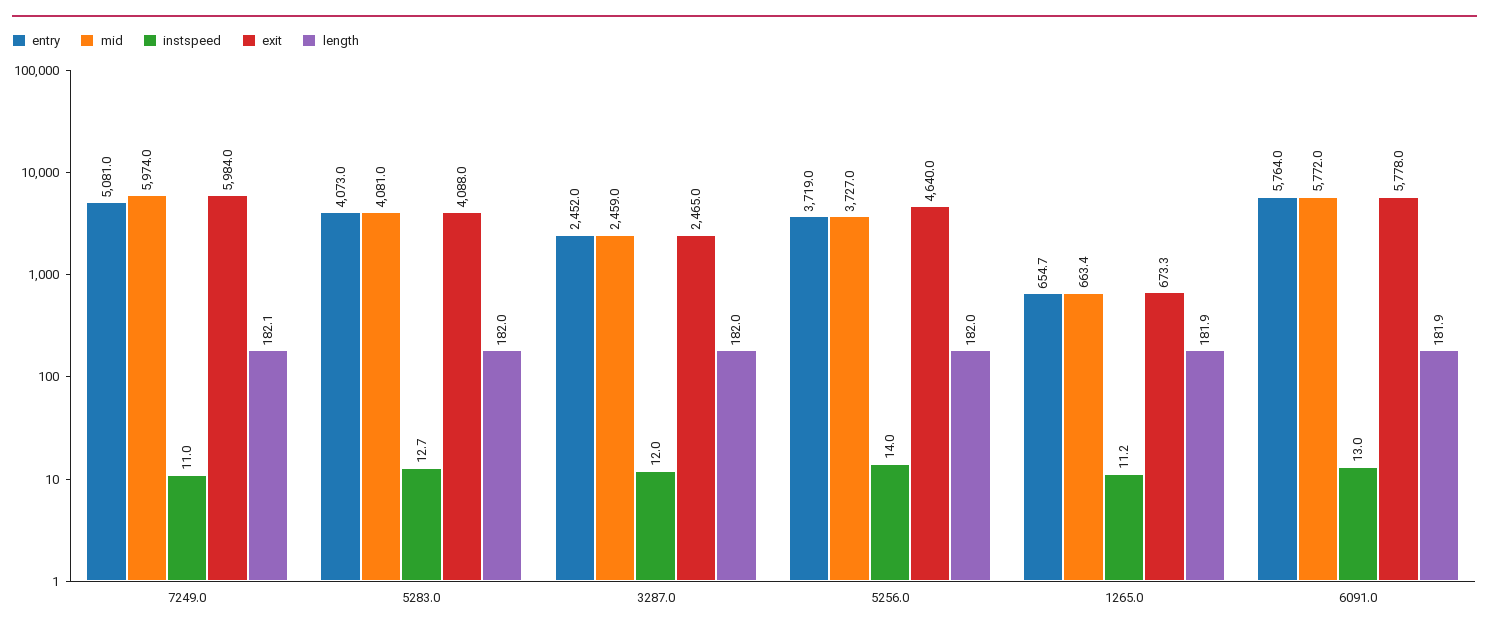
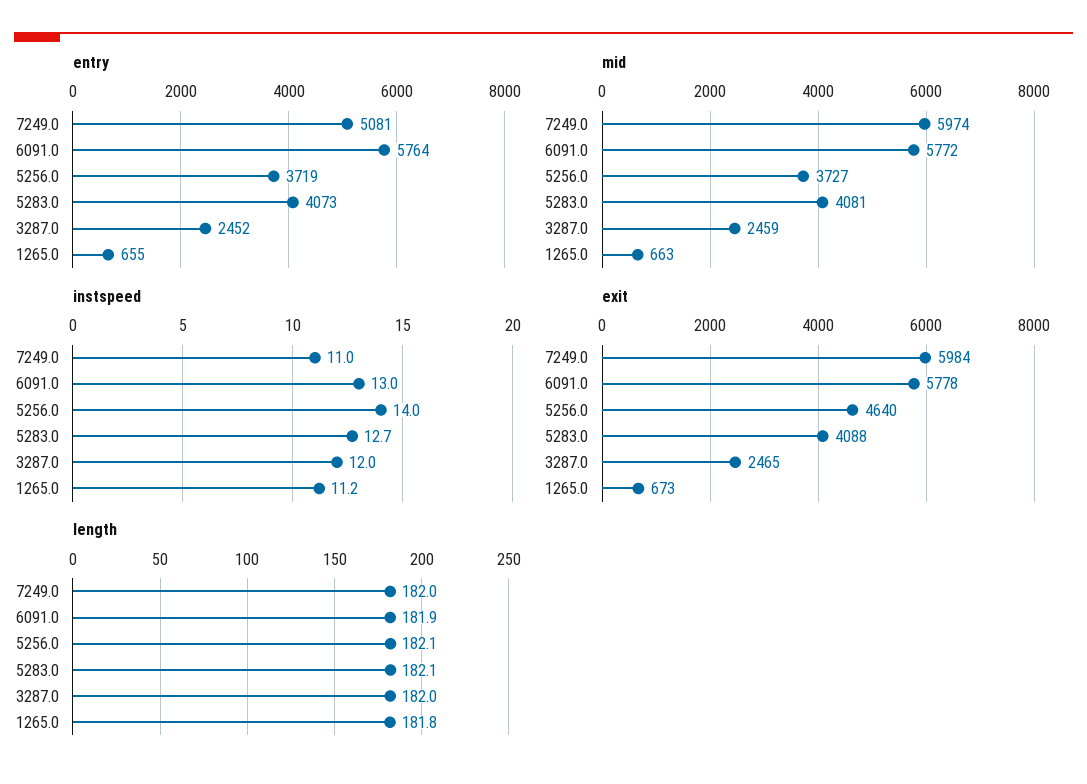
length, 7249.0: 182.1 -> 182
length, 5283.0: 182 -> 182.1
length, 5256.0: 182 -> 182.1
length, 1265.0: 181.9 -> 181.8

